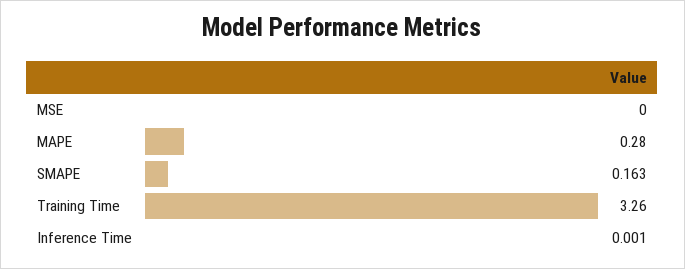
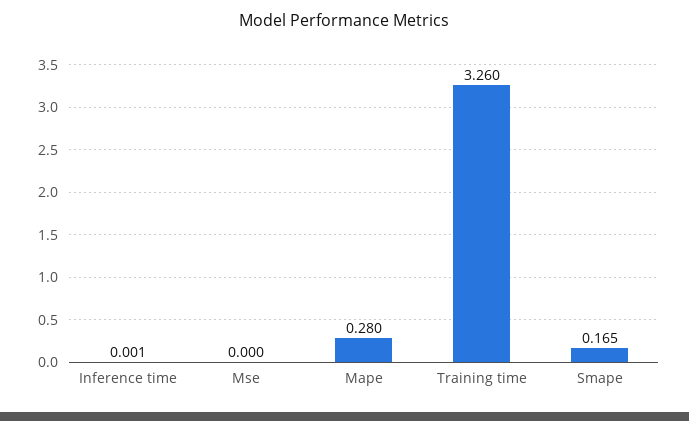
SMAPE: 0.163 -> 0.165

